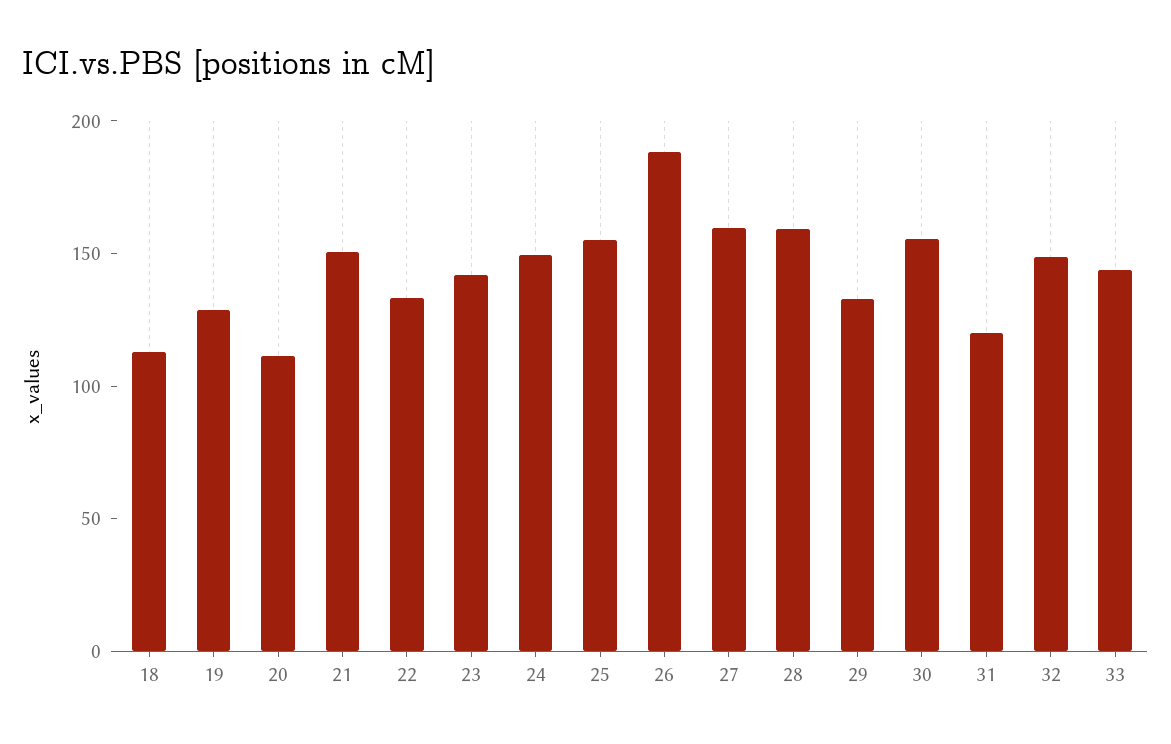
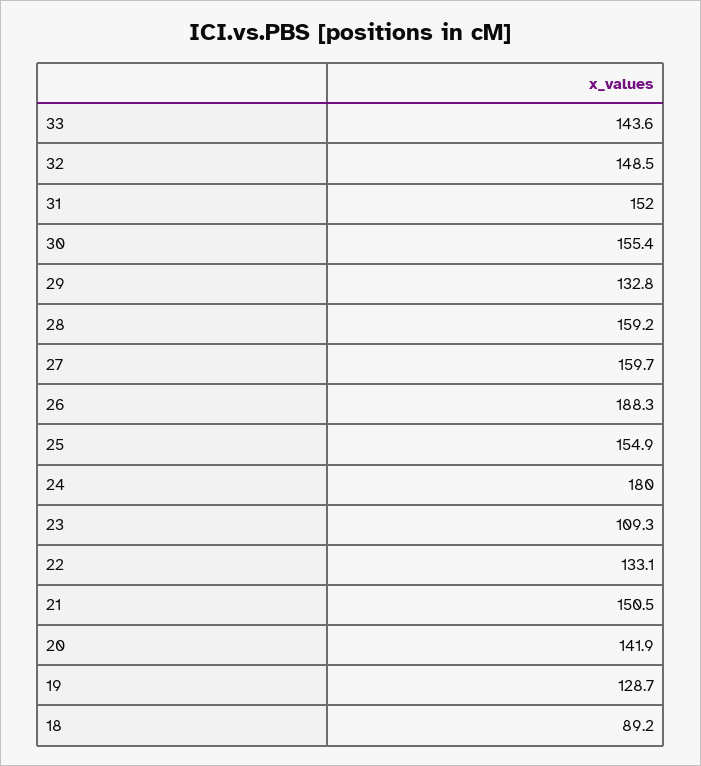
18: 110 -> 89.2
20: 110 -> 141.9
23: 140 -> 109.3
24: 150 -> 180
31: 120 -> 152

